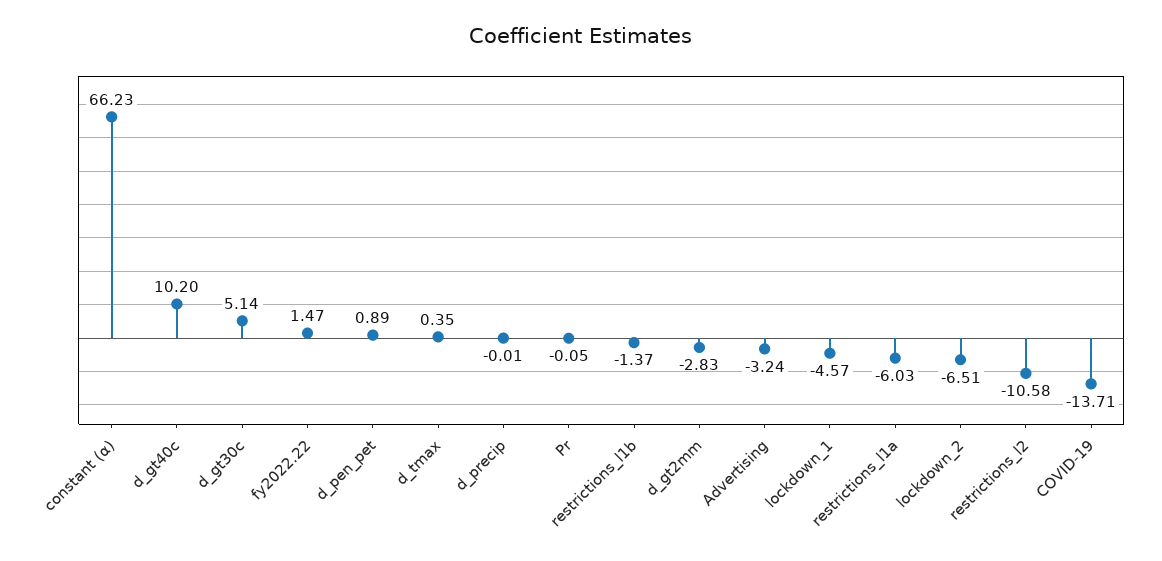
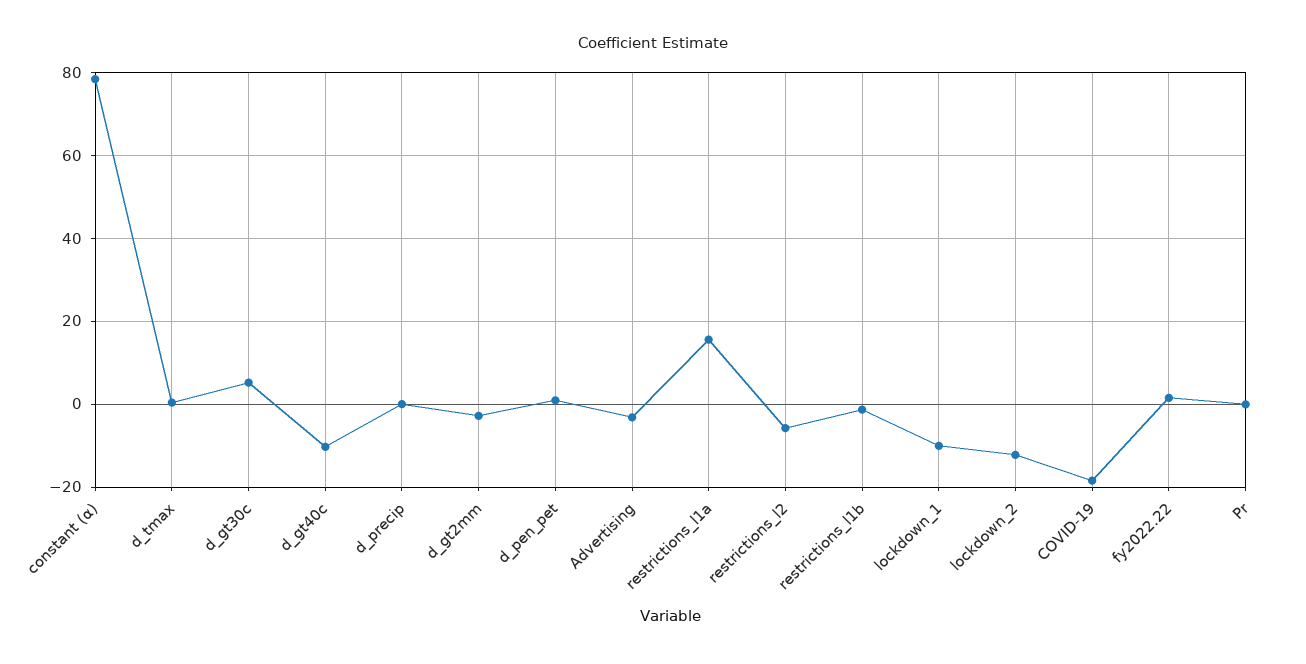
constant (α): 66.23 -> 78
d_gt40c: 10.2 -> -10
lockdown_1: -4.57 -> -10
restrictions_l1a: -6.03 -> 16
lockdown_2: -6.51 -> -12
restrictions_l2: -10.58 -> -6
COVID-19: -13.71 -> -18

